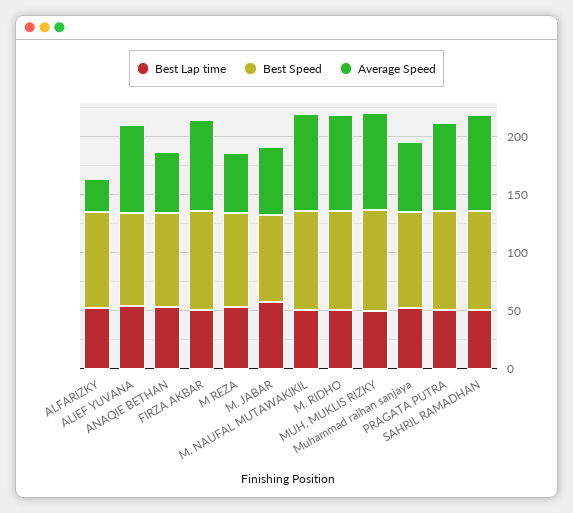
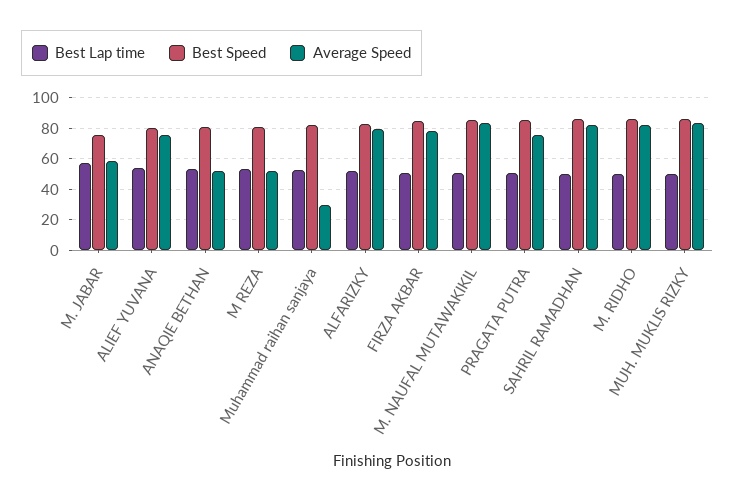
Average Speed, ALFARIZKY: 30 -> 80
Average Speed, Muhammad raihan sanjaya: 60 -> 30

